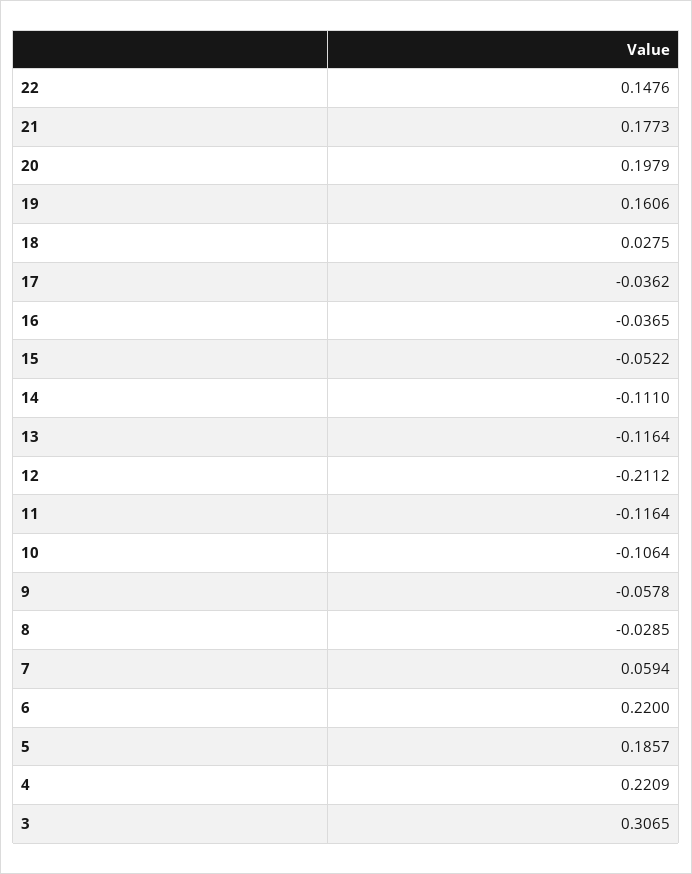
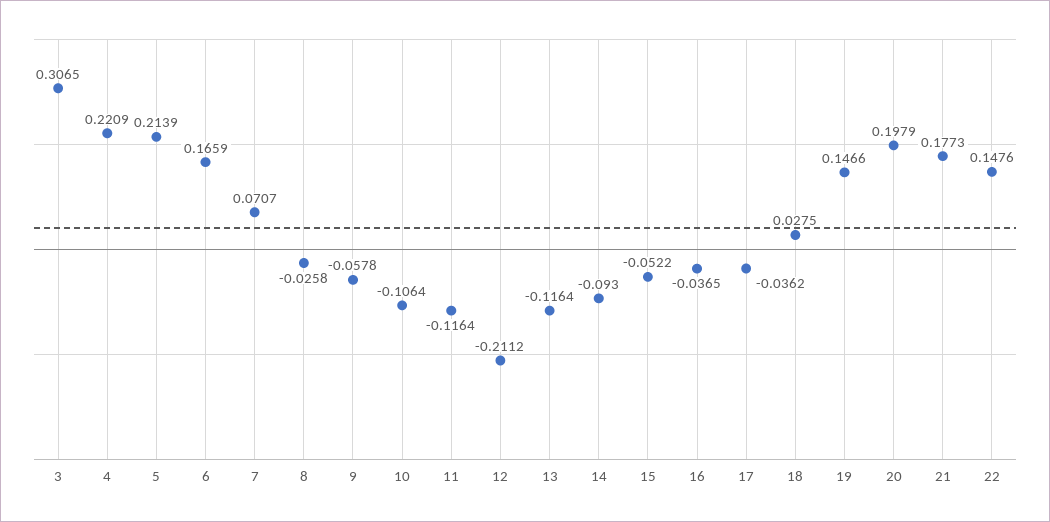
19: 0.1606 -> 0.1466
14: -0.111 -> -0.093
8: -0.0285 -> -0.0258
7: 0.0594 -> 0.0707
6: 0.22 -> 0.1659
5: 0.1857 -> 0.2139

